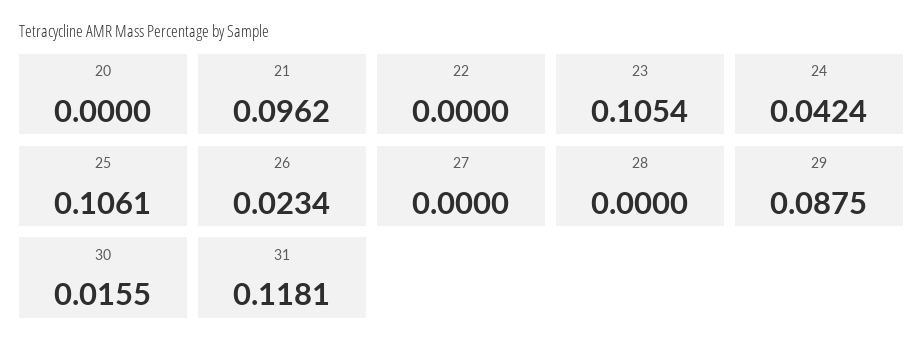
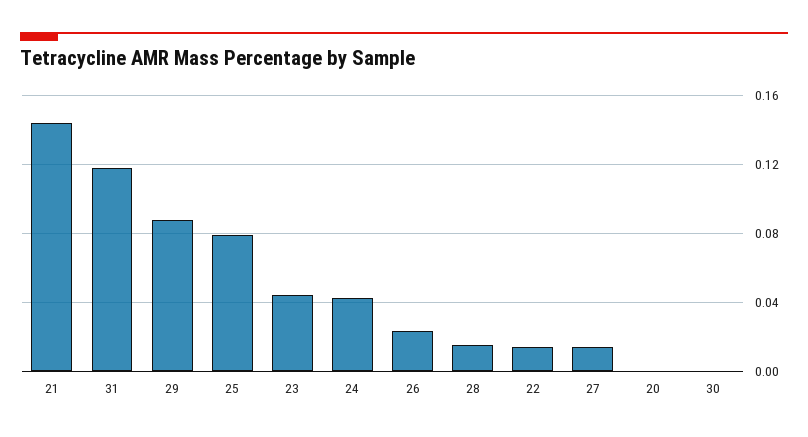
21: 0.0962 -> 0.145
22: 0 -> 0.015
23: 0.1054 -> 0.045
25: 0.1061 -> 0.08
27: 0 -> 0.015
28: 0 -> 0.015
30: 0.0155 -> 0

